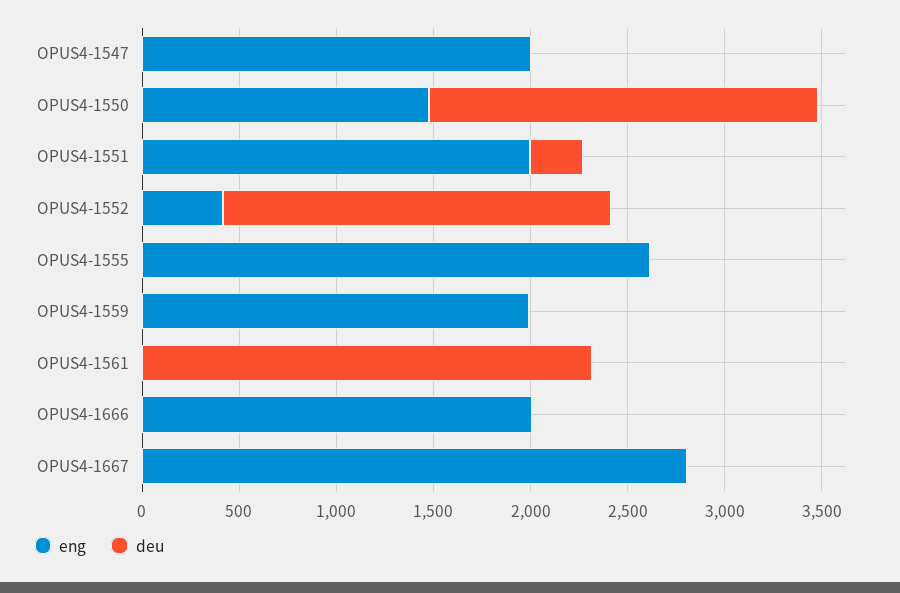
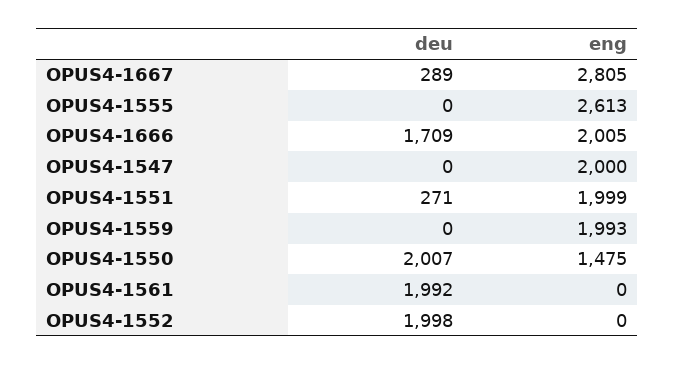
eng, OPUS4-1552: 400 -> 0
deu, OPUS4-1561: 2300 -> 1992
deu, OPUS4-1666: 0 -> 1709
deu, OPUS4-1667: 0 -> 289

